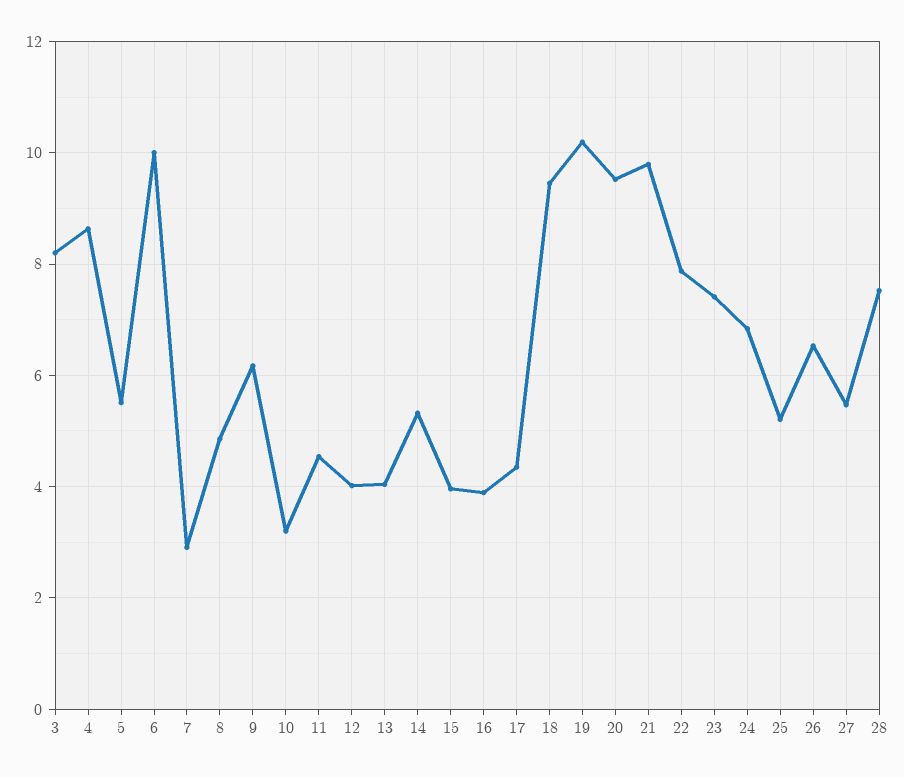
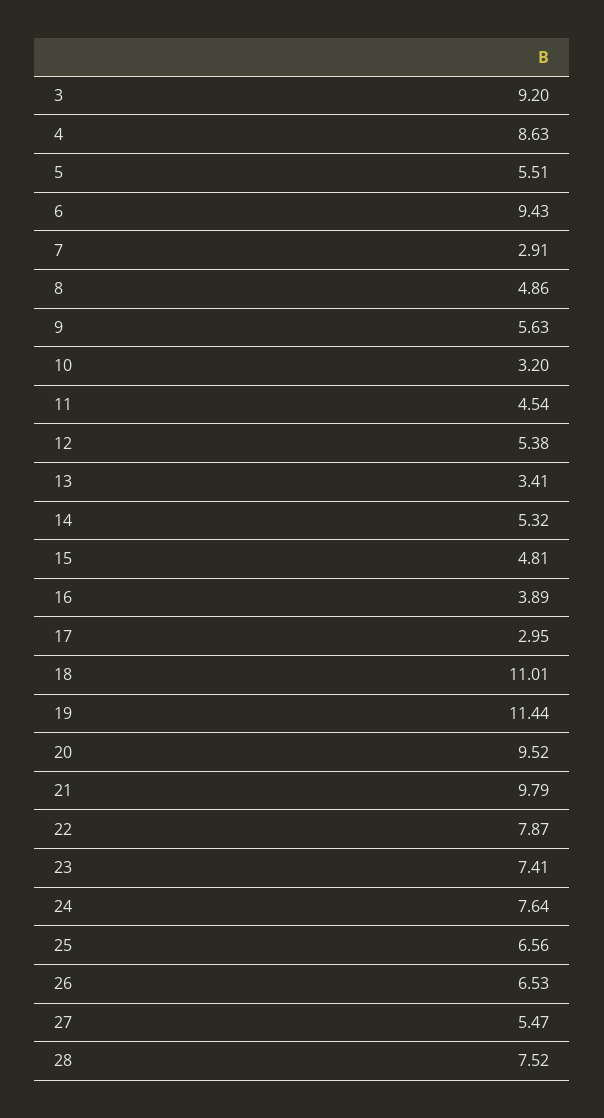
3: 8.2 -> 9.2
6: 10 -> 9.43
9: 6.2 -> 5.63
12: 4 -> 5.38
13: 4 -> 3.41
15: 4 -> 4.81
17: 4.4 -> 2.95
18: 9.4 -> 11.01
19: 10.2 -> 11.44
24: 6.8 -> 7.64
25: 5.2 -> 6.56

